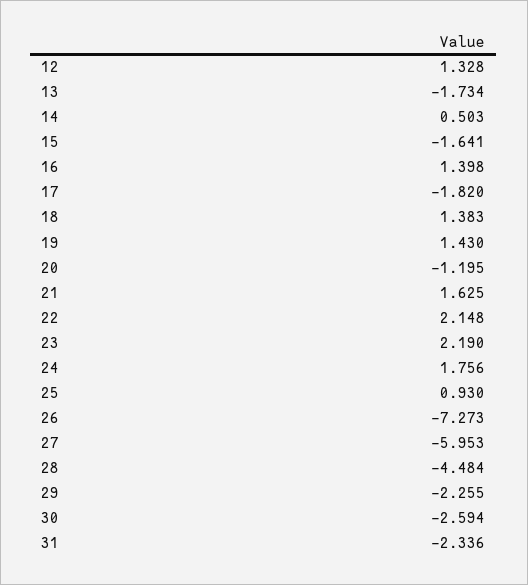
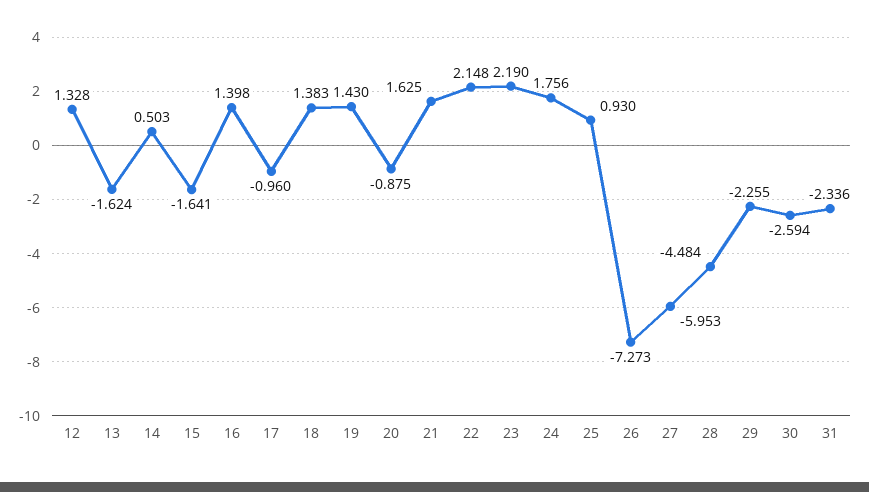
13: -1.734 -> -1.624
17: -1.82 -> -0.96
20: -1.195 -> -0.875

